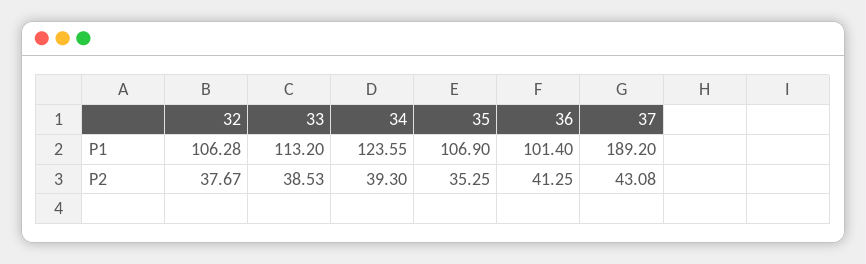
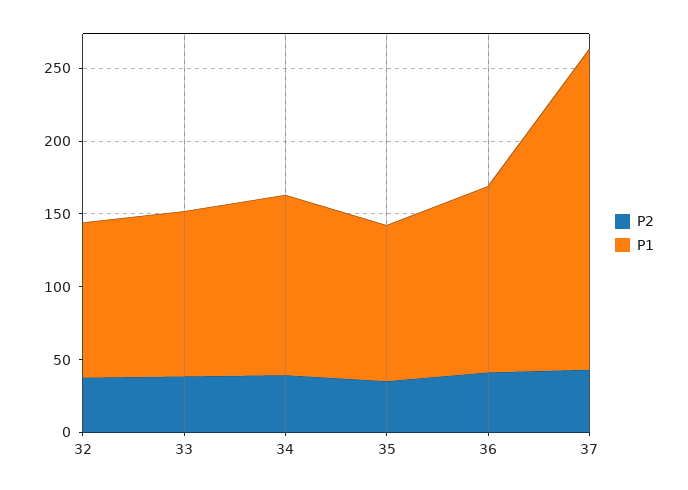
P1, 36: 101.4 -> 130
P1, 37: 189.2 -> 220

